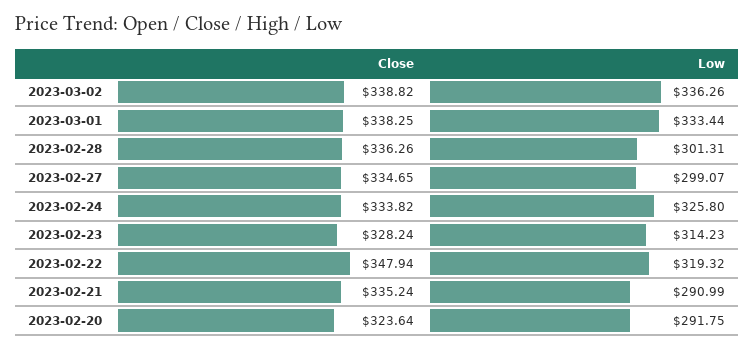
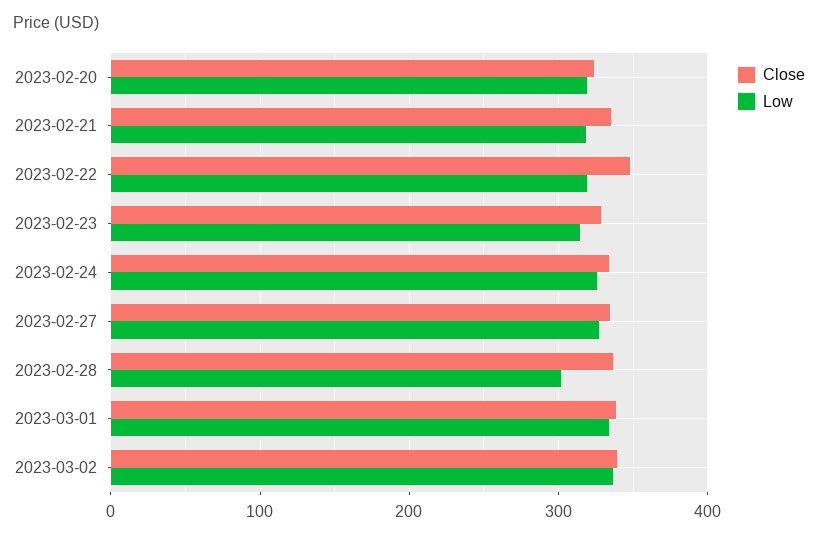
Low, 2023-02-27: 299.07 -> 330
Low, 2023-02-21: 290.99 -> 320
Low, 2023-02-20: 291.75 -> 320

